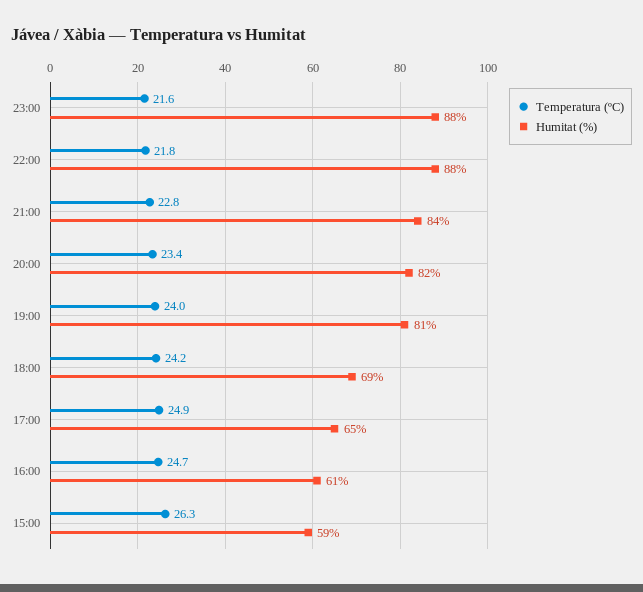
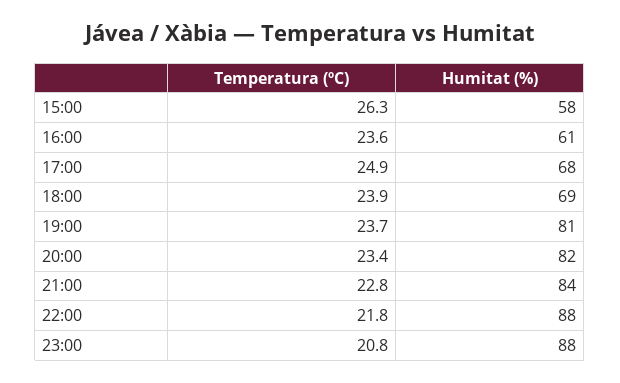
Temperatura (ºC), 23:00: 21.6 -> 20.8
Temperatura (ºC), 19:00: 24 -> 23.7
Temperatura (ºC), 18:00: 24.2 -> 23.9
Humitat (%), 17:00: 65 -> 68
Temperatura (ºC), 16:00: 24.7 -> 23.6
Humitat (%), 15:00: 59 -> 58

